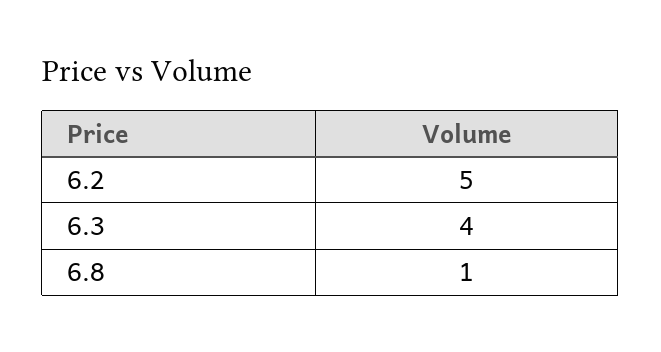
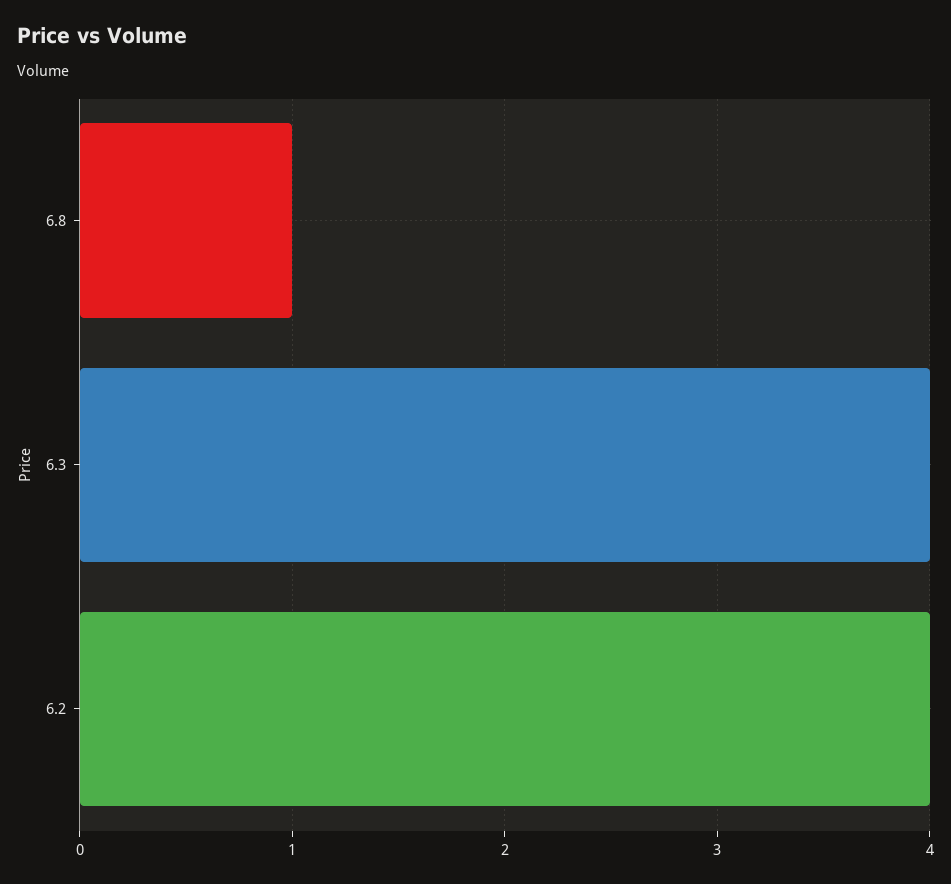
6.2: 5 -> 4

